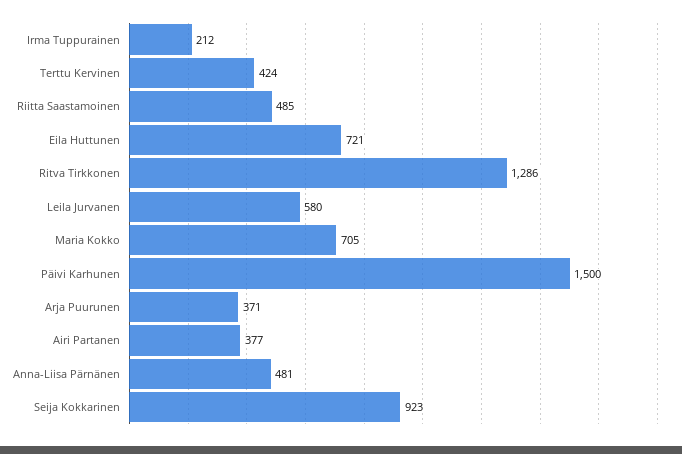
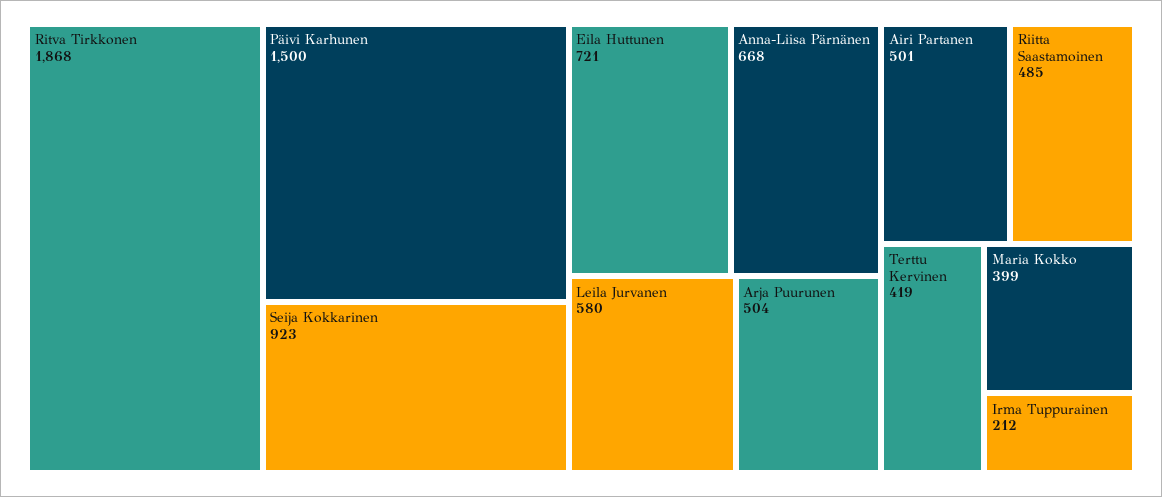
Terttu Kervinen: 424 -> 419
Ritva Tirkkonen: 1286 -> 1868
Maria Kokko: 705 -> 399
Arja Puurunen: 371 -> 504
Airi Partanen: 377 -> 501
Anna-Liisa Pärnänen: 481 -> 668

